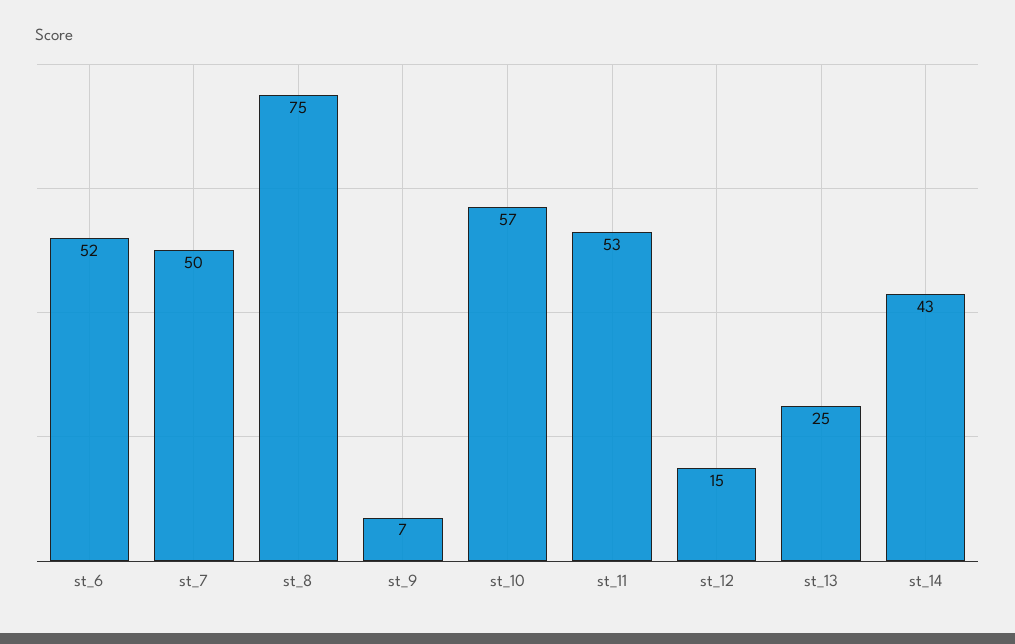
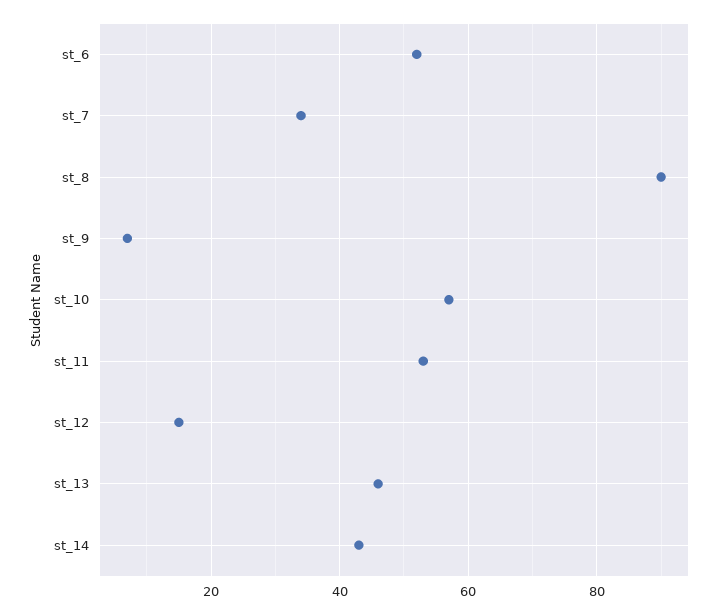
st_7: 50 -> 35
st_8: 75 -> 90
st_13: 25 -> 45

